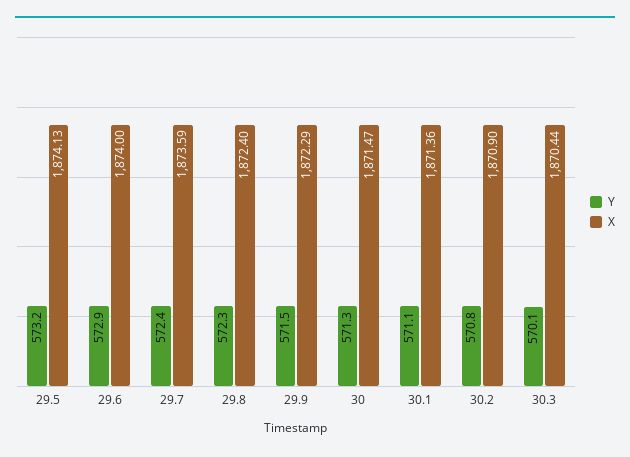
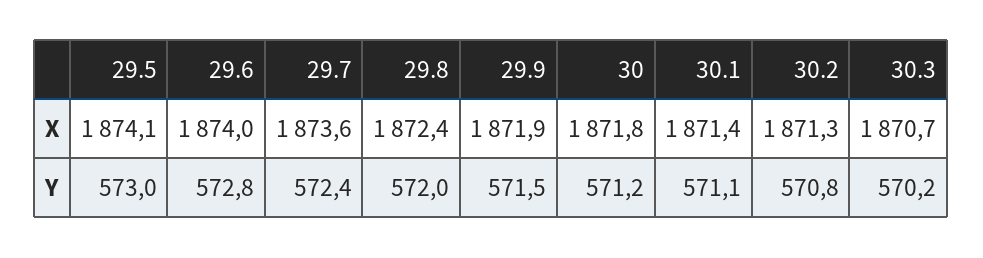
Y, 29.5: 573.2 -> 573
Y, 29.6: 572.9 -> 572.8
Y, 29.8: 572.3 -> 572
X, 29.9: 1872.29 -> 1871.9
Y, 30: 571.3 -> 571.2
X, 30: 1871.47 -> 1871.8
X, 30.2: 1870.9 -> 1871.3
Y, 30.3: 570.1 -> 570.2
X, 30.3: 1870.44 -> 1870.7

